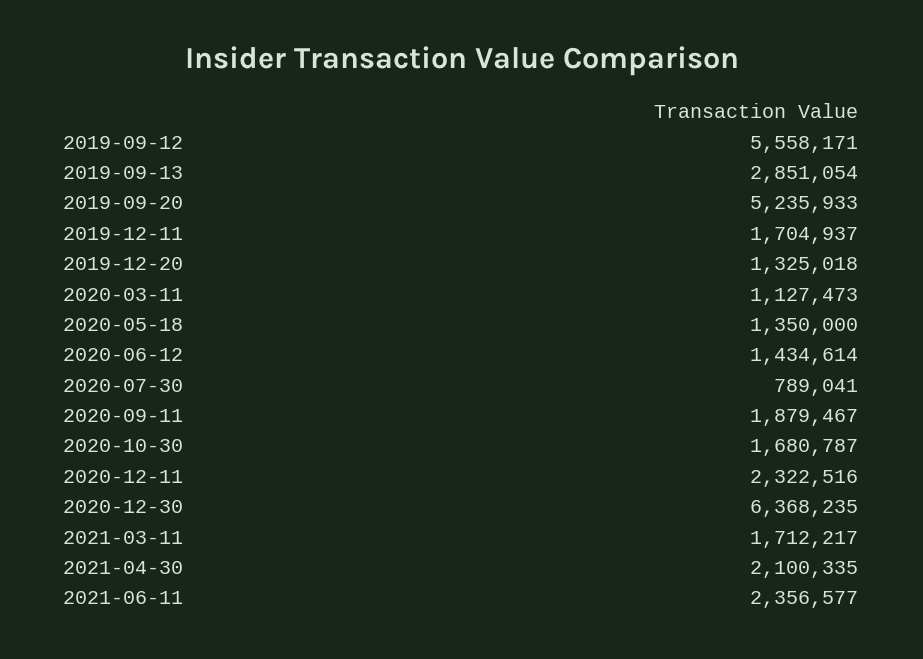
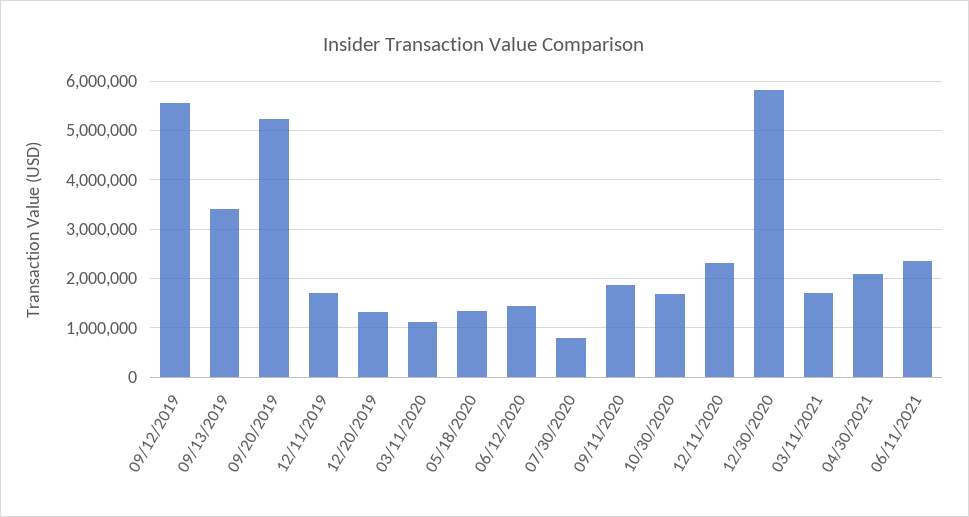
2019-09-13: 2851054 -> 3400000
2020-12-30: 6368235 -> 5800000

